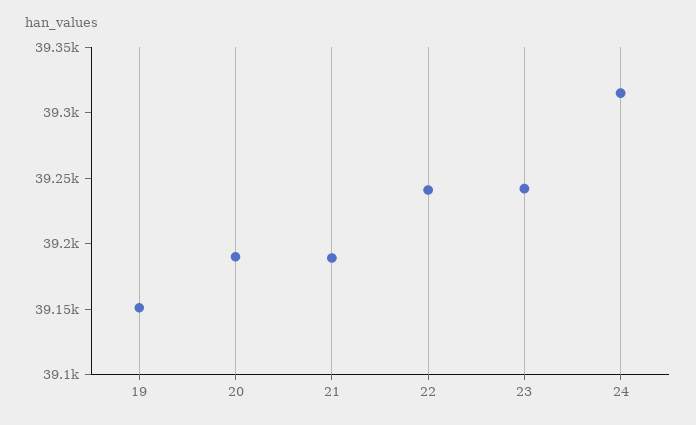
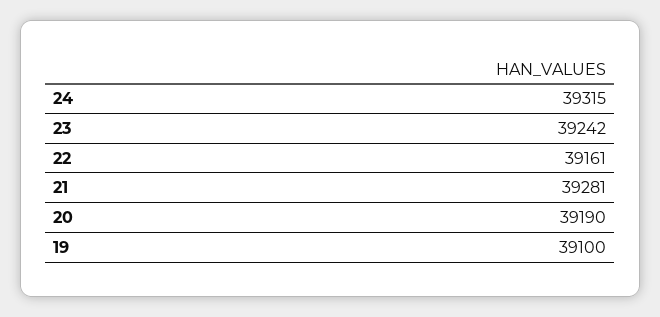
19: 39150 -> 39100
21: 39190 -> 39281
22: 39240 -> 39161

